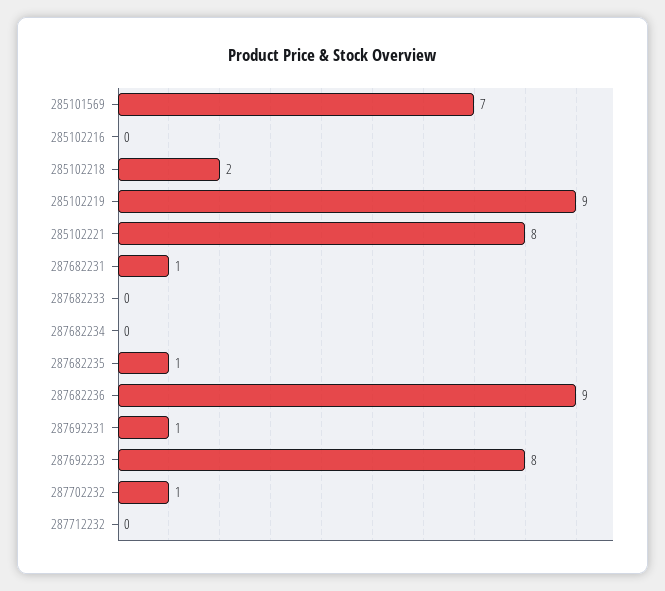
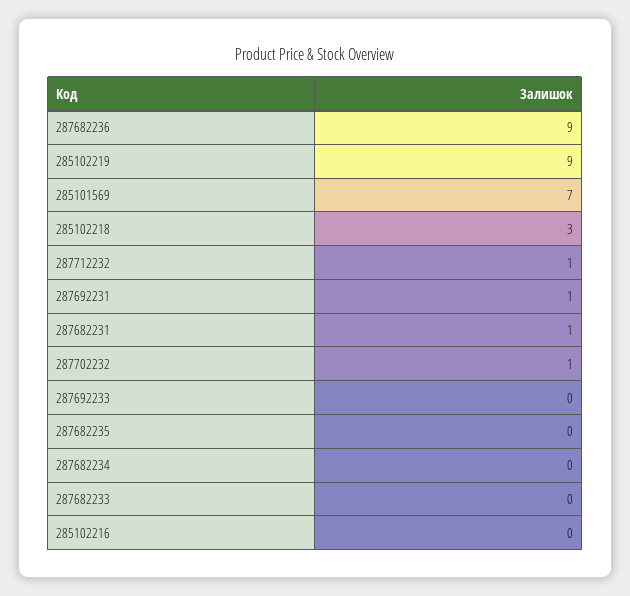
285102218: 2 -> 3
285102221: 8 -> none
287682235: 1 -> 0
287692233: 8 -> 0
287712232: 0 -> 1

